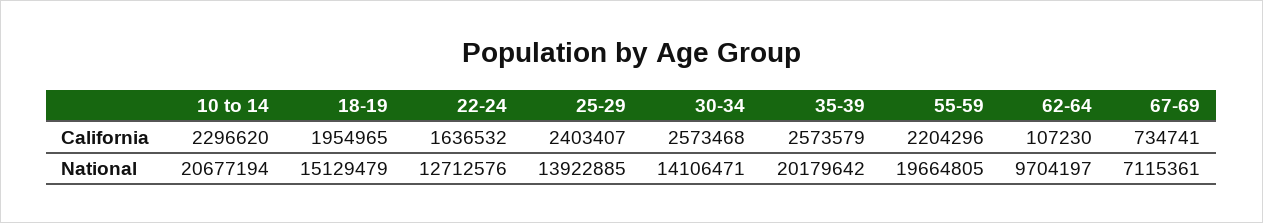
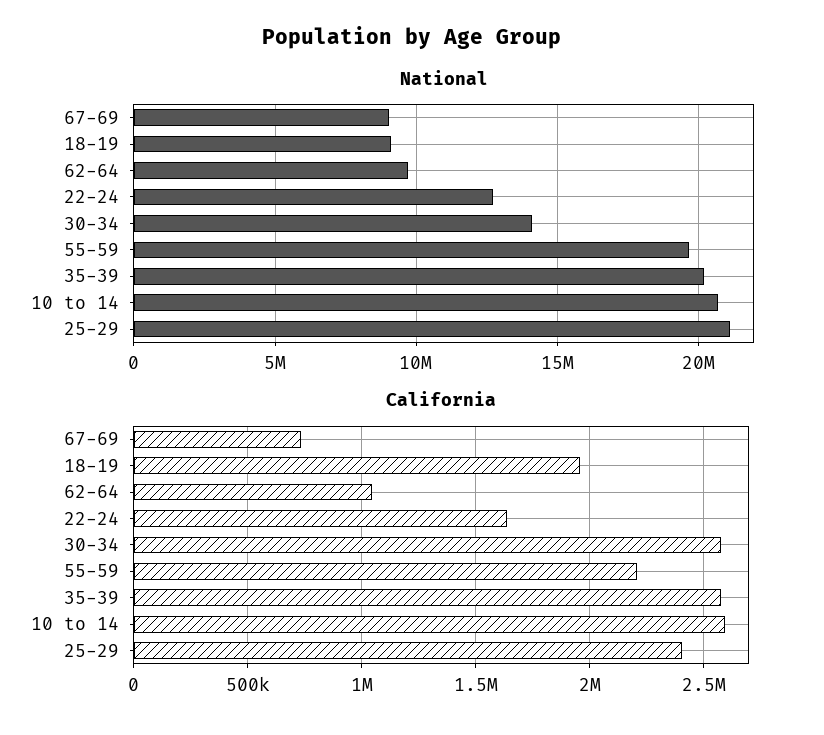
California, 10 to 14: 2296620 -> 2600000
California, 62-64: 107230 -> 1050000
National, 18-19: 15129479 -> 9000000
National, 25-29: 13922885 -> 21000000
National, 67-69: 7115361 -> 9000000

